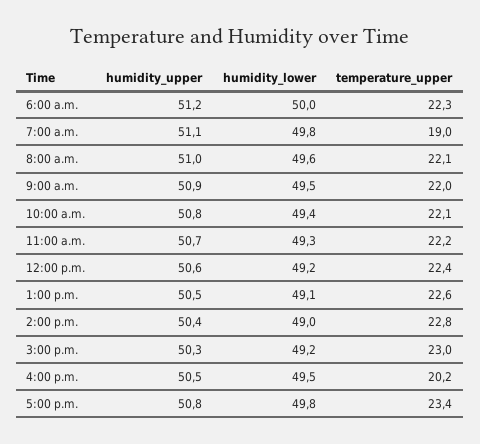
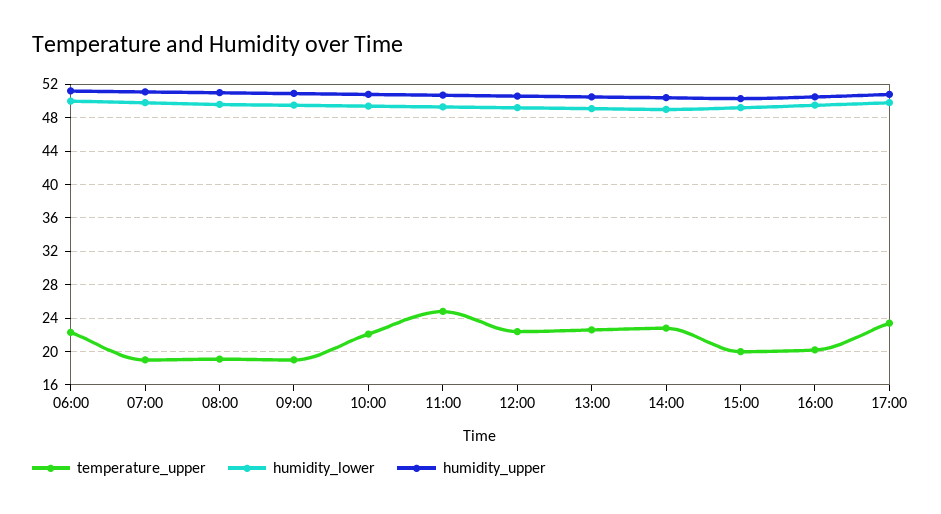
temperature_upper, 8:00 a.m.: 22.1 -> 19
temperature_upper, 9:00 a.m.: 22 -> 19
temperature_upper, 11:00 a.m.: 22.2 -> 25
temperature_upper, 3:00 p.m.: 23 -> 20

